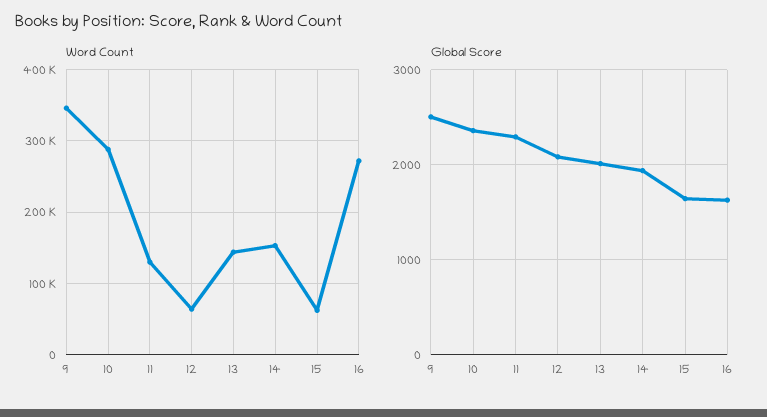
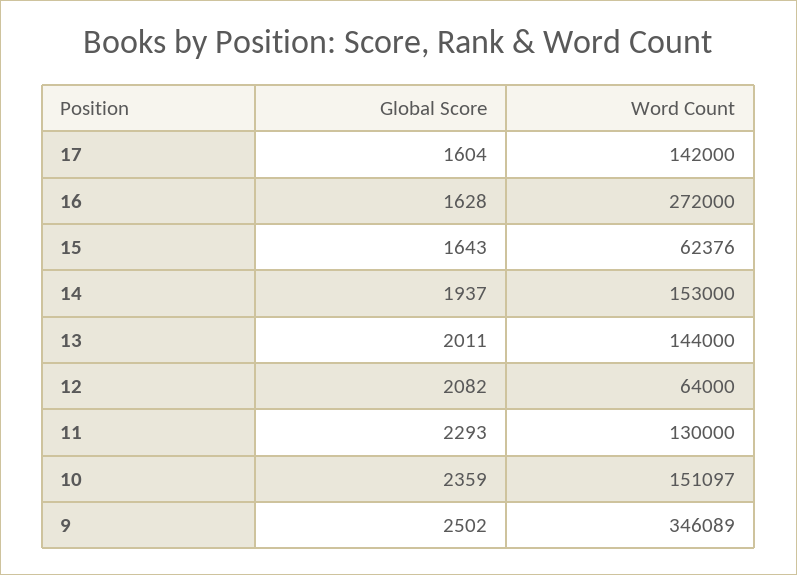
Word Count, 10: 290000 -> 151097
Global Score, 17: none -> 1604
Word Count, 17: none -> 142000

